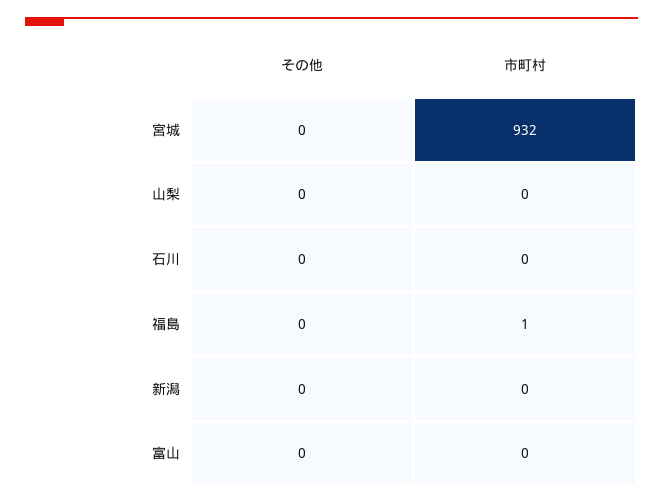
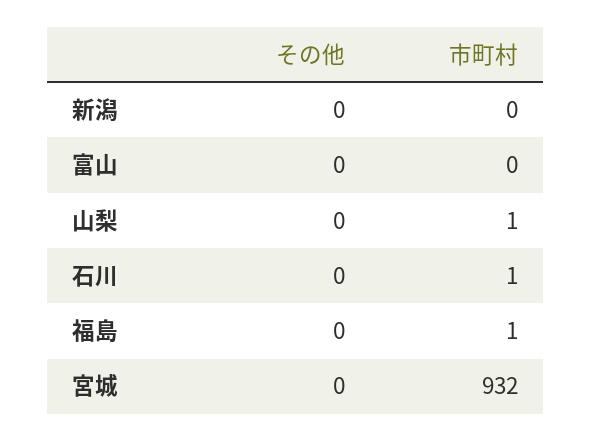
市町村, 山梨: 0 -> 1
市町村, 石川: 0 -> 1

